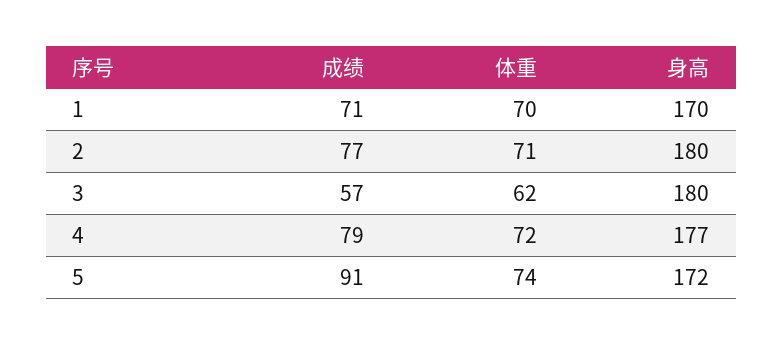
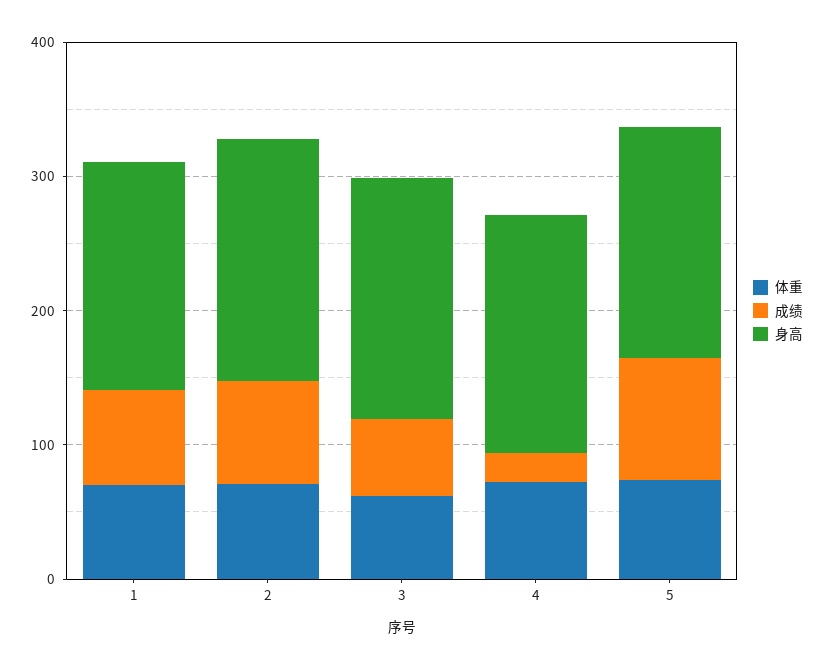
成绩, 4: 79 -> 20

